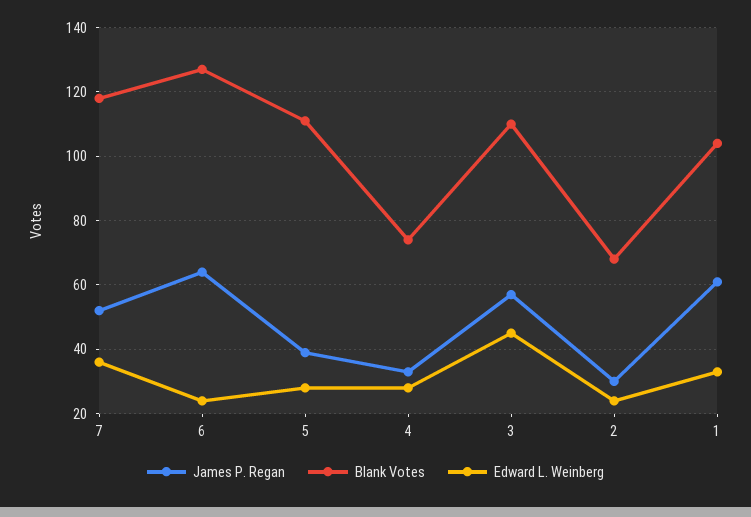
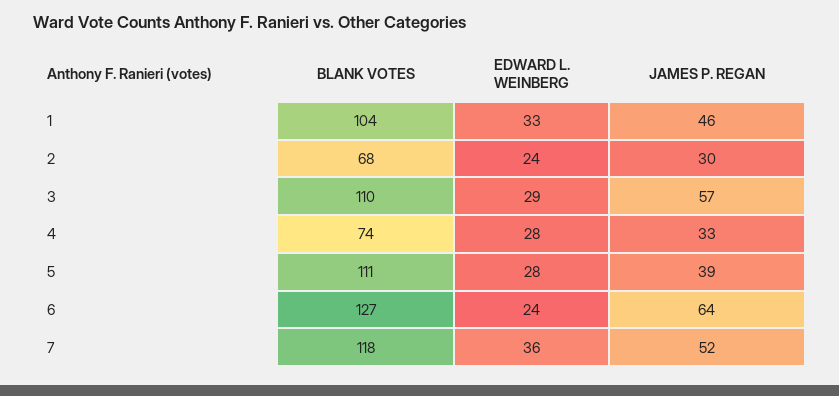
Edward L. Weinberg, 3: 45 -> 29
James P. Regan, 1: 60 -> 46

